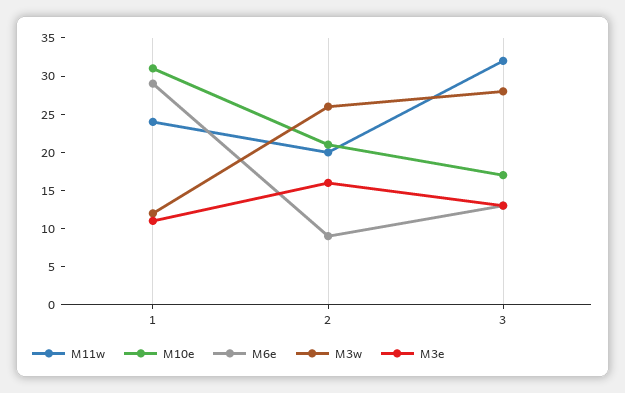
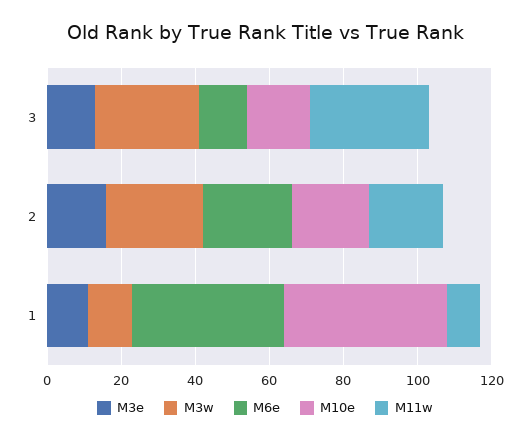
M11w, 1: 25 -> 10
M10e, 1: 30 -> 45
M6e, 1: 30 -> 40
M6e, 2: 10 -> 25

